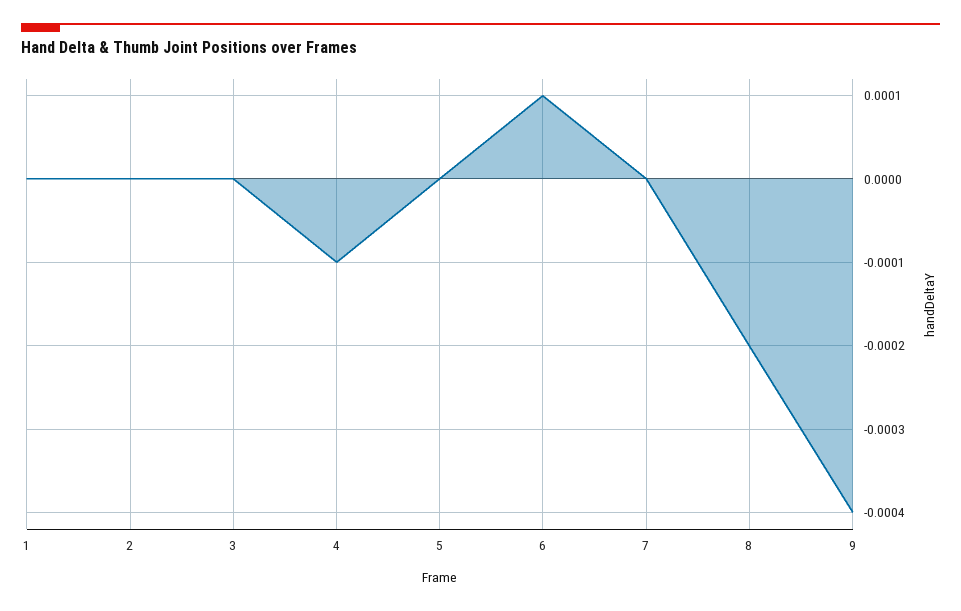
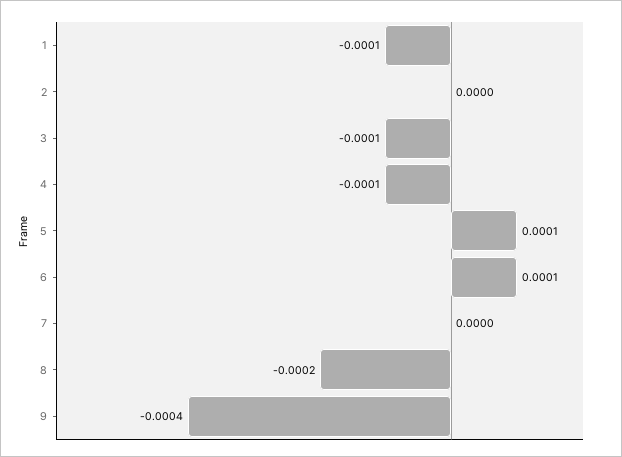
1: 0 -> -0.0001
3: 0 -> -0.0001
5: 0 -> 0.0001

